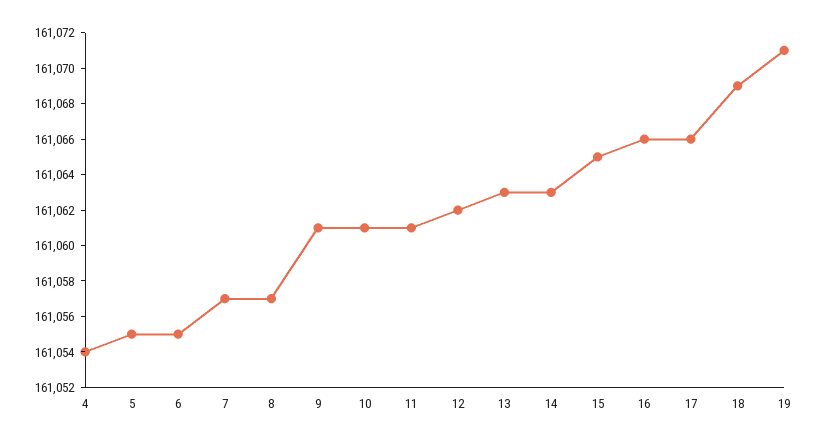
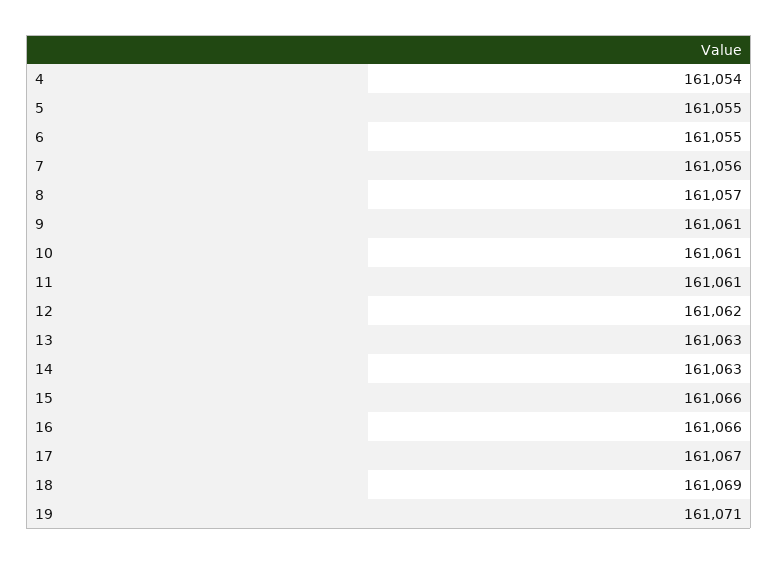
7: 161057 -> 161056
15: 161065 -> 161066
17: 161066 -> 161067

